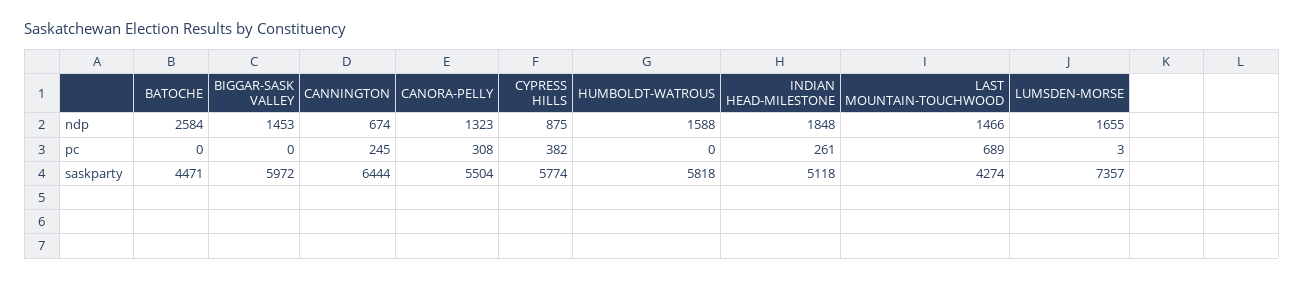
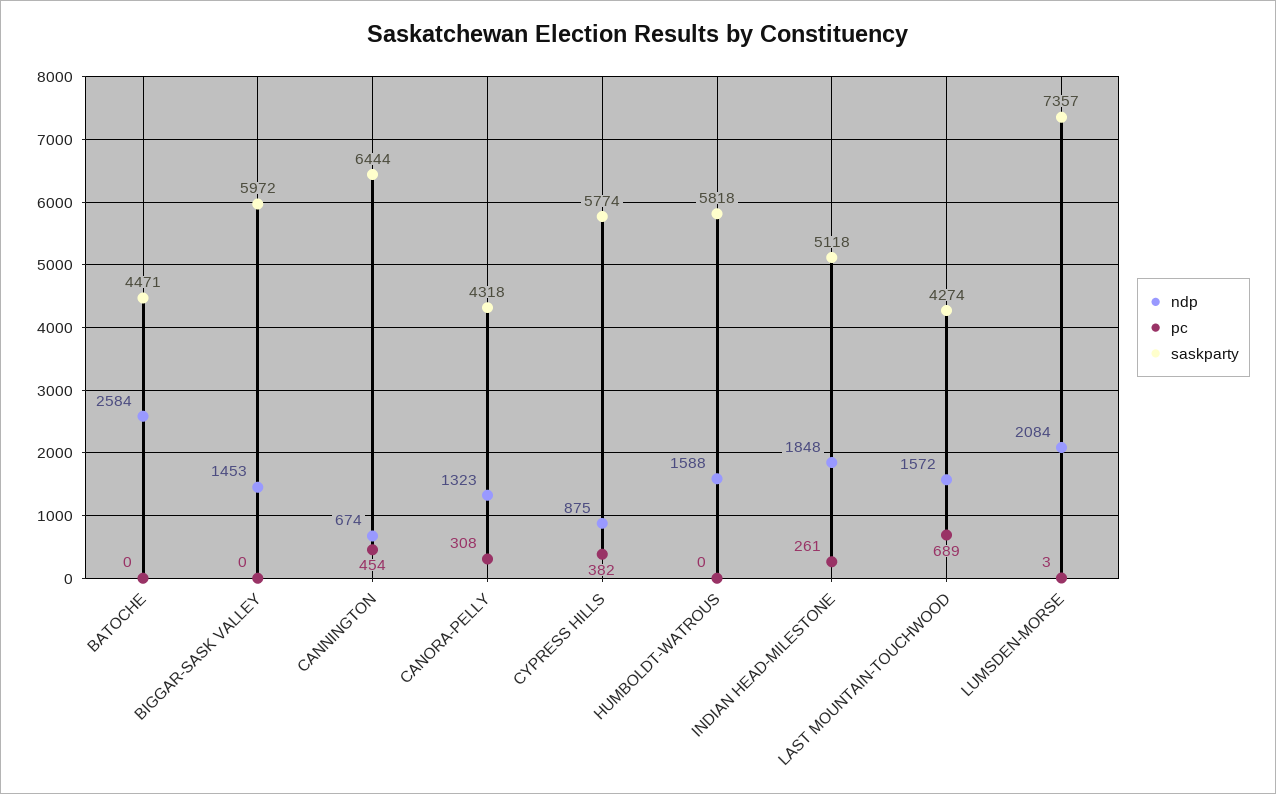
ndp, LAST MOUNTAIN-TOUCHWOOD: 1466 -> 1572
ndp, LUMSDEN-MORSE: 1655 -> 2084
pc, CANNINGTON: 245 -> 454
saskparty, CANORA-PELLY: 5504 -> 4318

